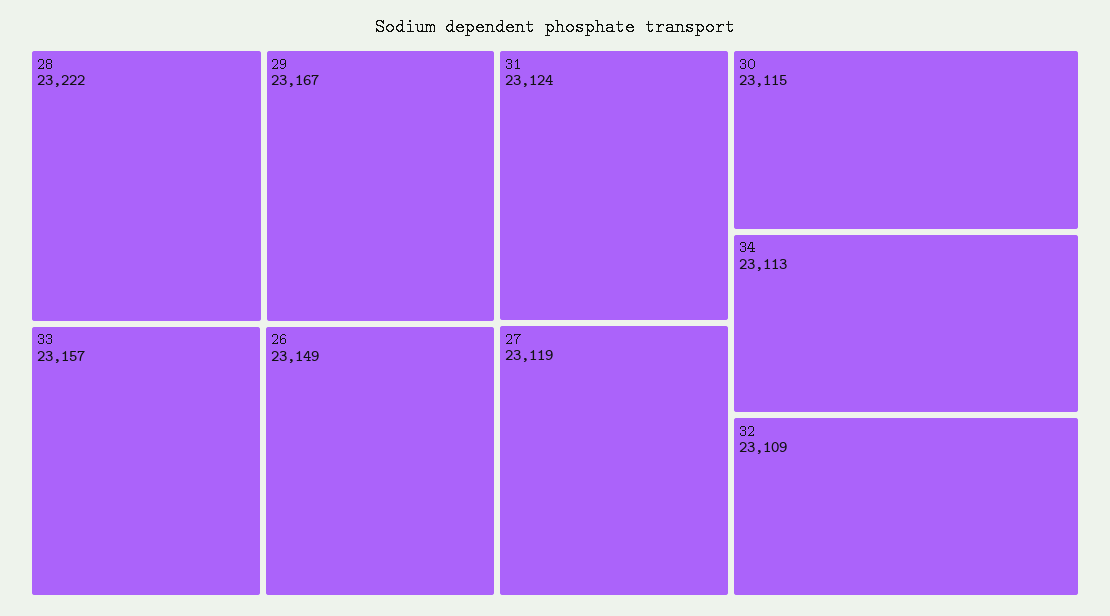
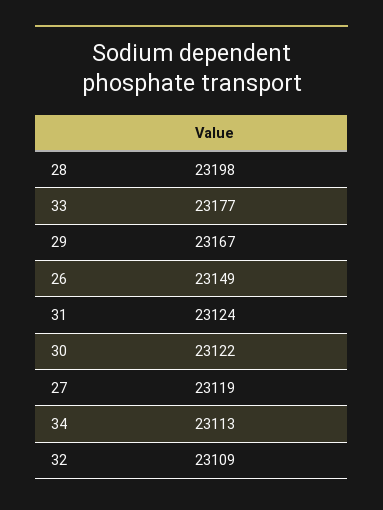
28: 23222 -> 23198
33: 23157 -> 23177
30: 23115 -> 23122

